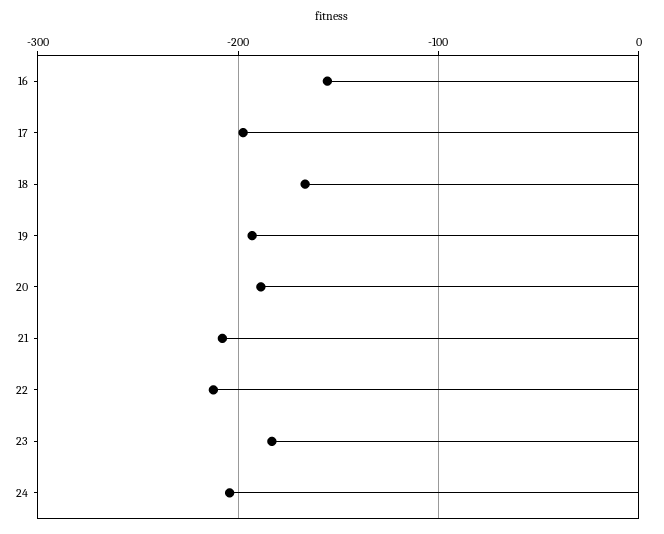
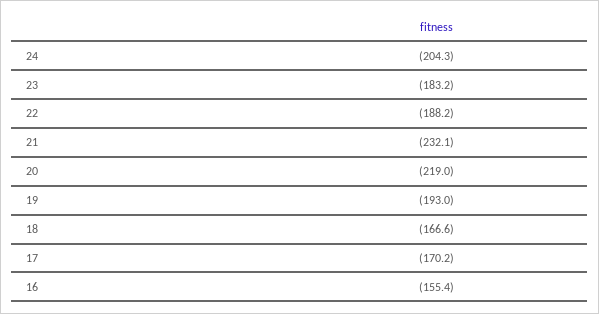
17: -200 -> -170.2
20: -190 -> -219
21: -210 -> -232.1
22: -210 -> -188.2

